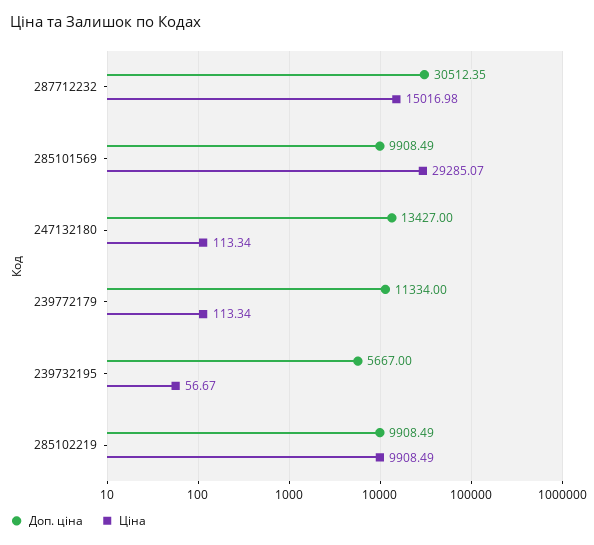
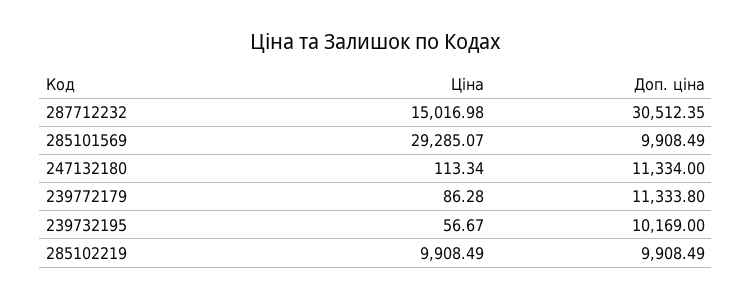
Доп. ціна, 247132180: 13427 -> 11334
Доп. ціна, 239772179: 11334 -> 11333.8
Ціна, 239772179: 113.34 -> 86.28
Доп. ціна, 239732195: 5667 -> 10169

